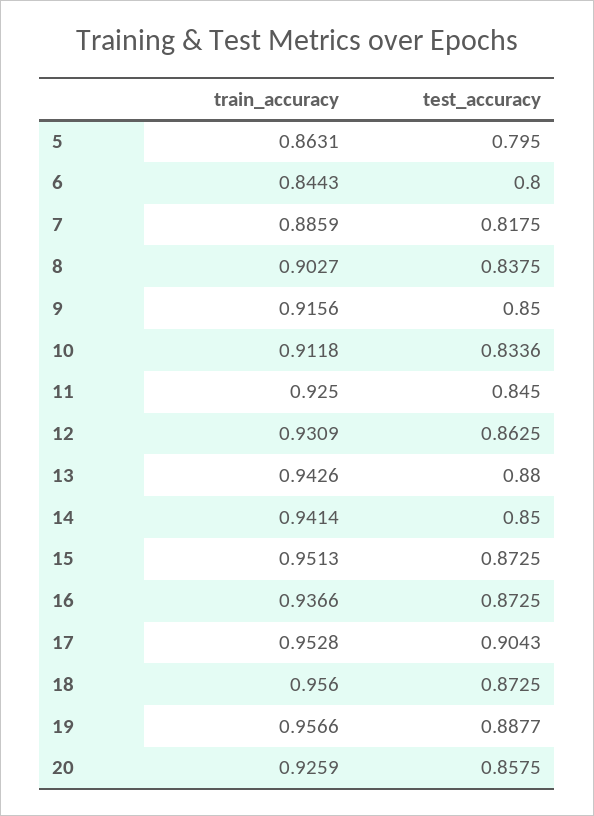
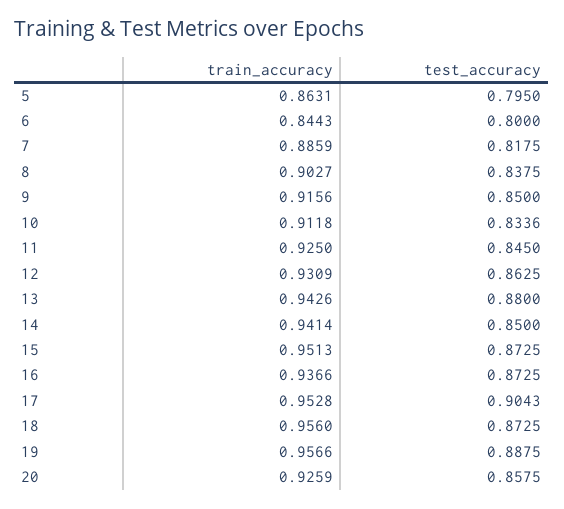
test_accuracy, 19: 0.8877 -> 0.8875

